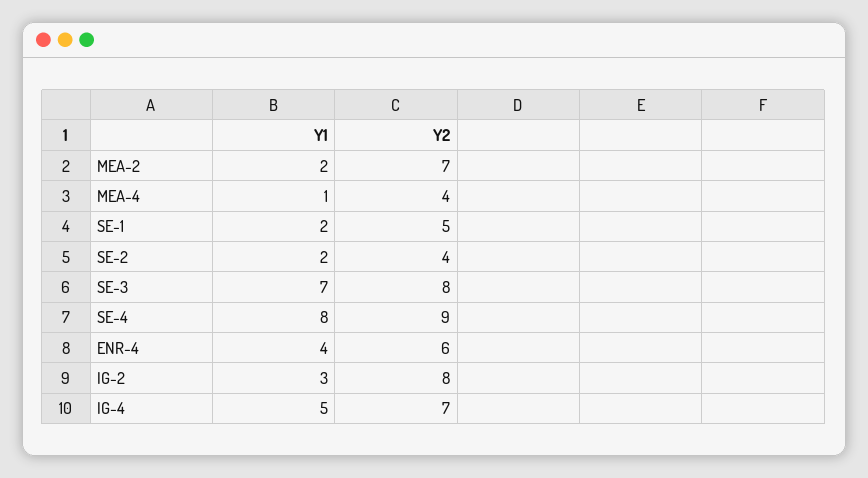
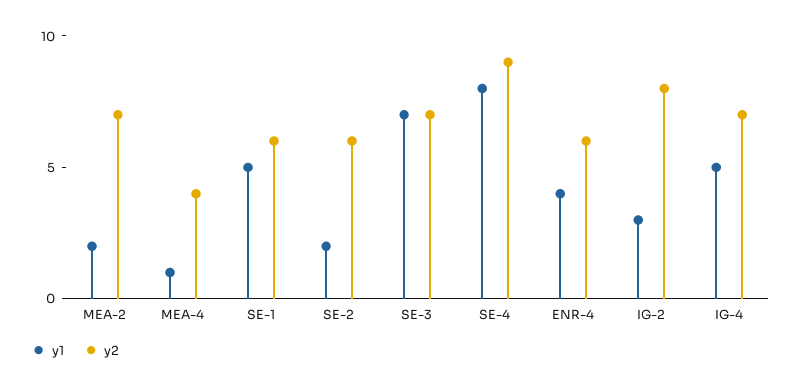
Y1, SE-1: 2 -> 5
Y2, SE-1: 5 -> 6
Y2, SE-2: 4 -> 6
Y2, SE-3: 8 -> 7

